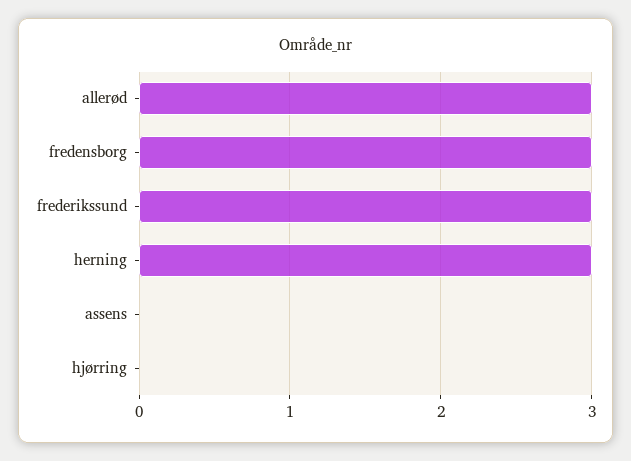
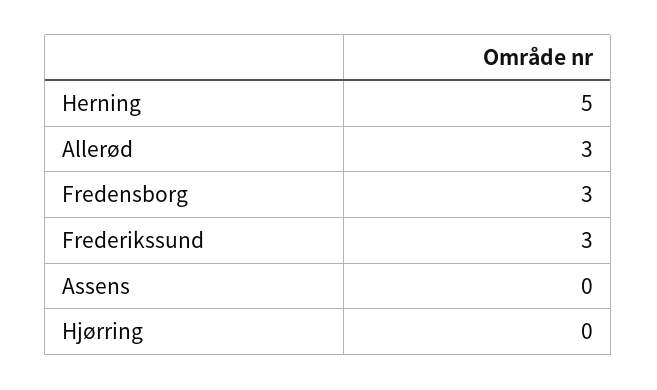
herning: 3 -> 5

